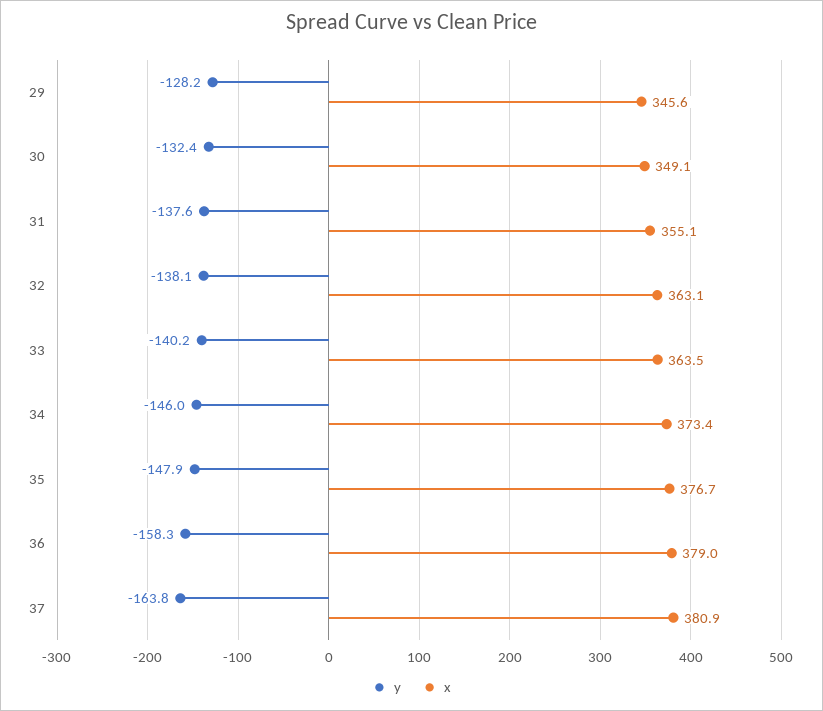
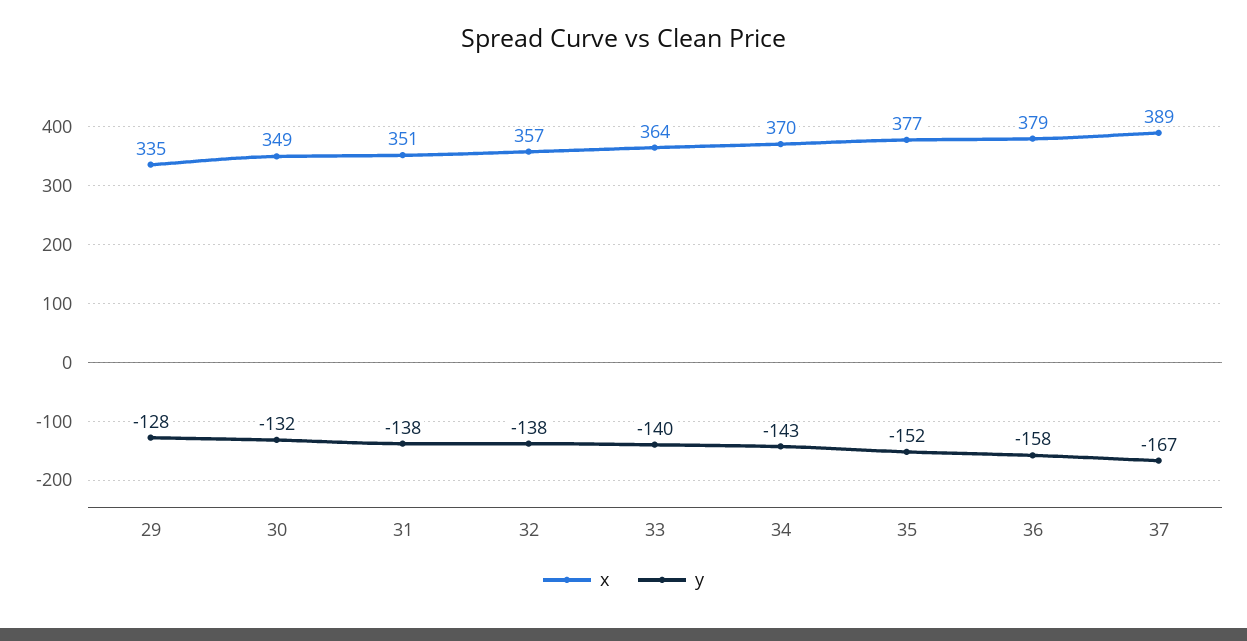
x, 29: 345.6 -> 335
x, 31: 355.1 -> 351
x, 32: 363.1 -> 357
y, 34: -146 -> -143
x, 34: 373.4 -> 370
y, 35: -147.9 -> -152
y, 37: -163.8 -> -167
x, 37: 380.9 -> 389

